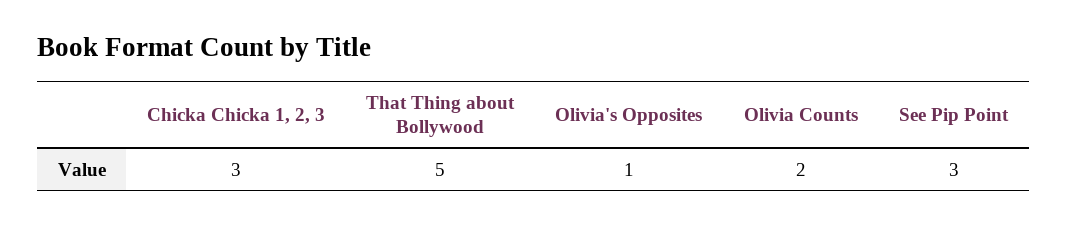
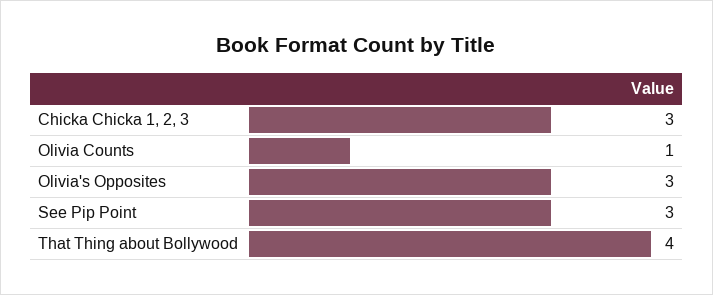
That Thing about Bollywood: 5 -> 4
Olivia's Opposites: 1 -> 3
Olivia Counts: 2 -> 1

